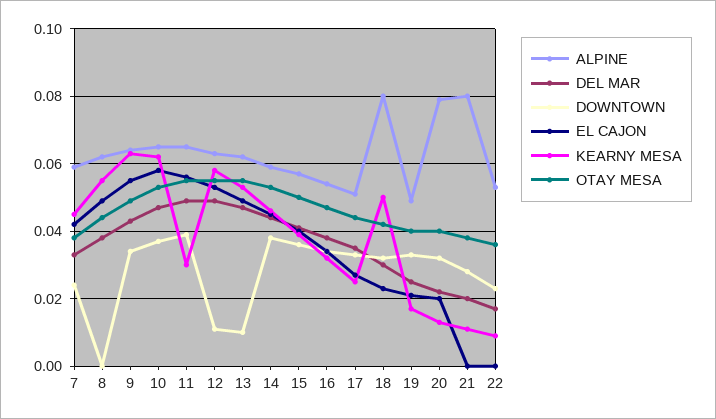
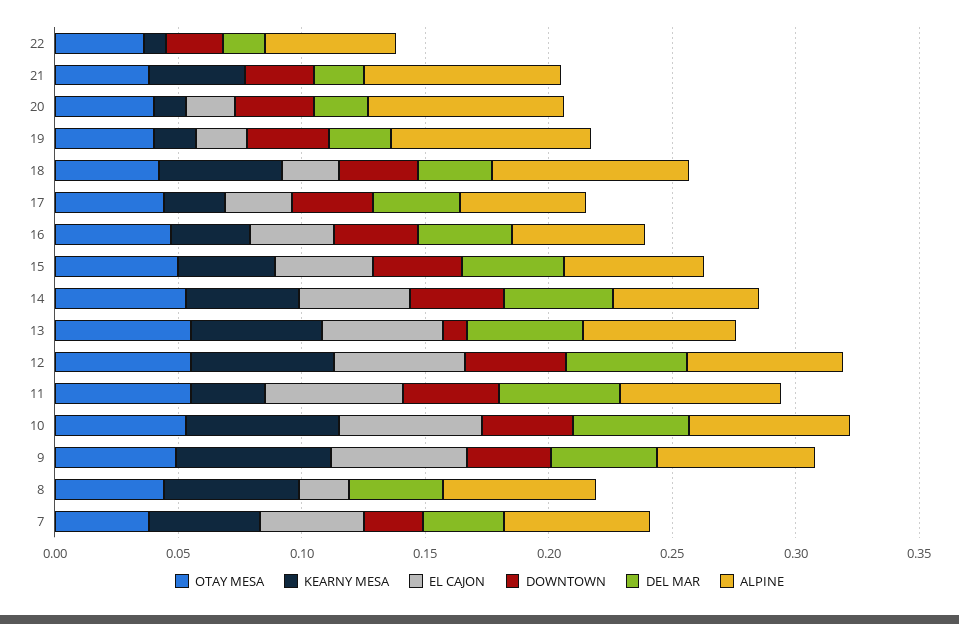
EL CAJON, 8: 0.05 -> 0.02
DOWNTOWN, 12: 0.01 -> 0.04
ALPINE, 19: 0.05 -> 0.08
KEARNY MESA, 21: 0.01 -> 0.04

